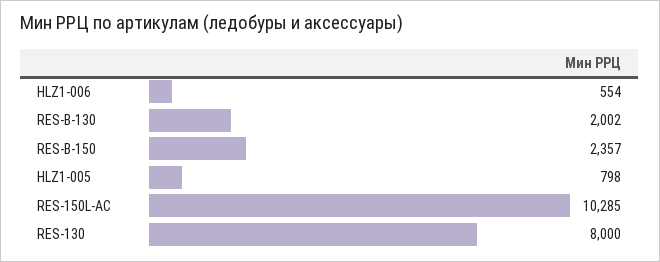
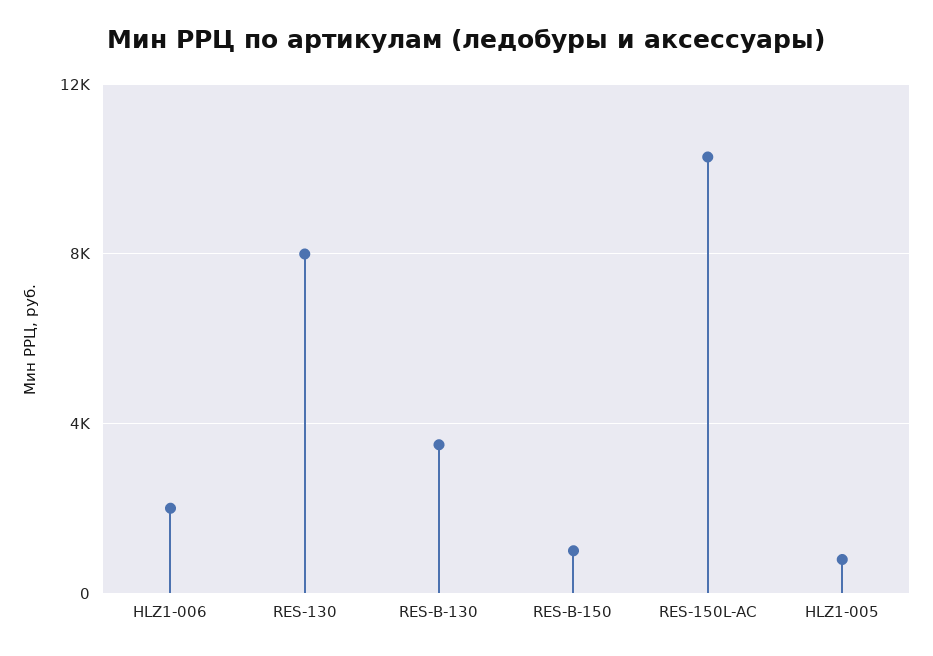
HLZ1-006: 554 -> 2000
RES-B-130: 2002 -> 3500
RES-B-150: 2357 -> 1000

